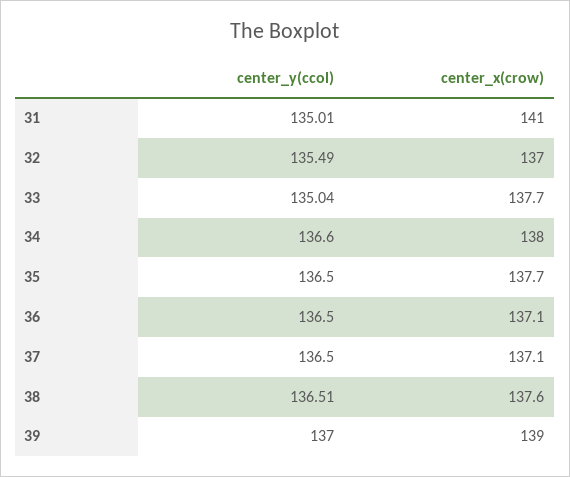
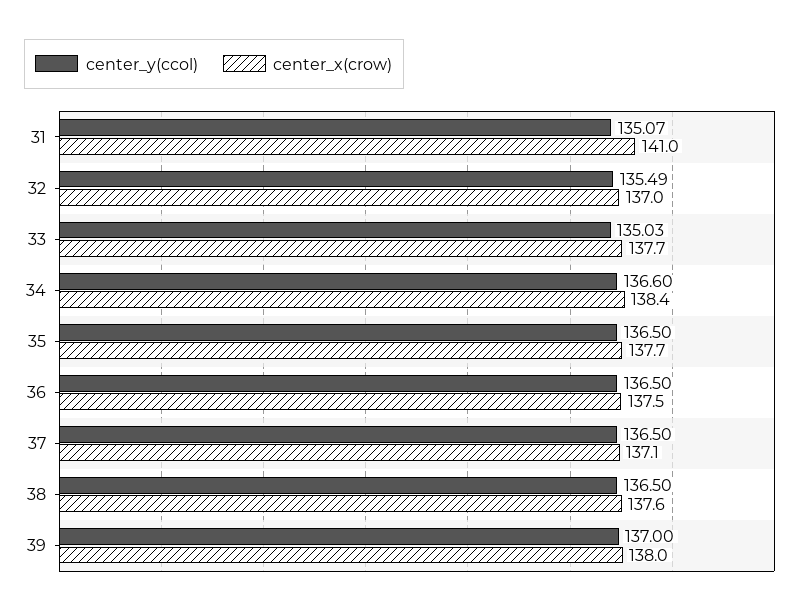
center_y(ccol), 31: 135.01 -> 135.07
center_y(ccol), 33: 135.04 -> 135.03
center_x(crow), 34: 138 -> 138.4
center_x(crow), 36: 137.1 -> 137.5
center_y(ccol), 38: 136.51 -> 136.5
center_x(crow), 39: 139 -> 138

